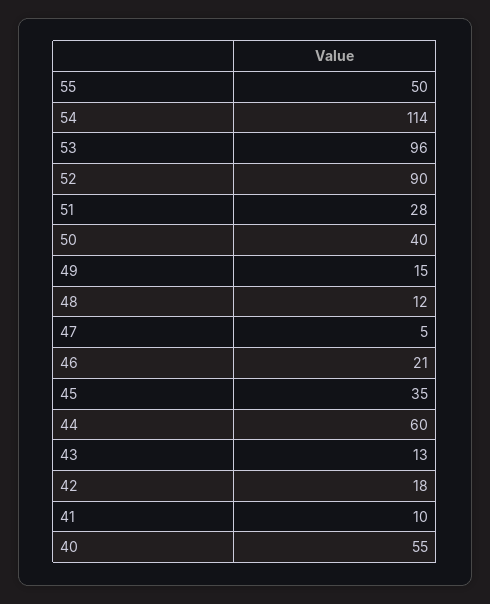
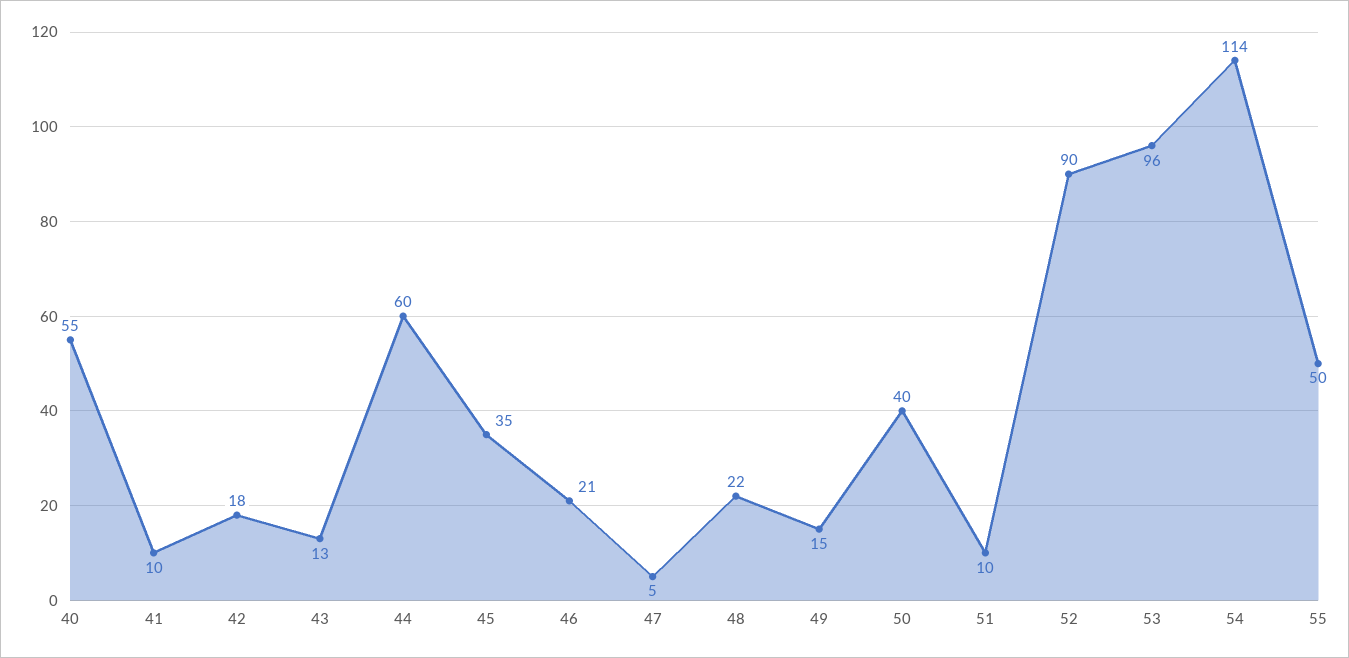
51: 28 -> 10
48: 12 -> 22

